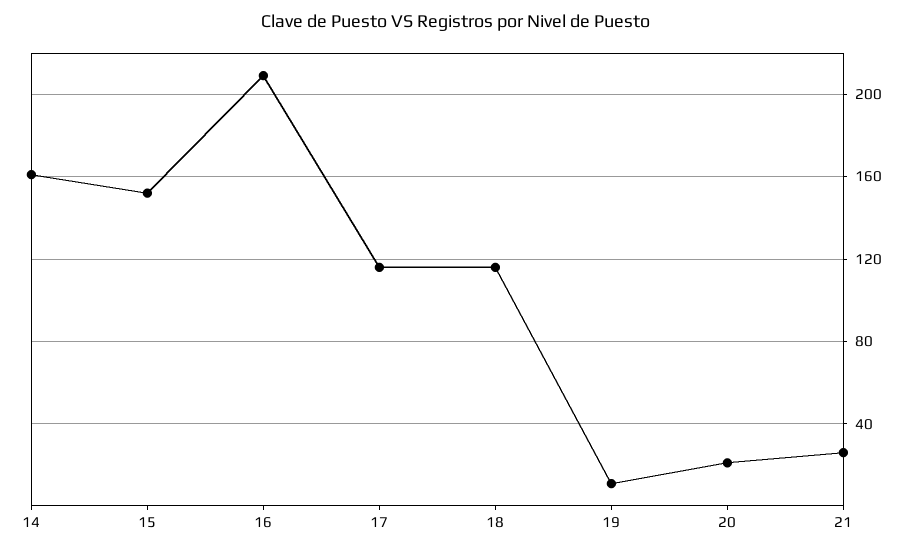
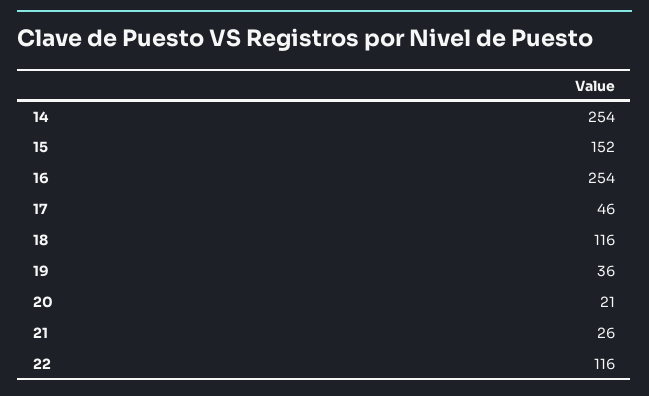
14: 160 -> 254
16: 210 -> 254
17: 115 -> 46
19: 10 -> 36
22: none -> 116

